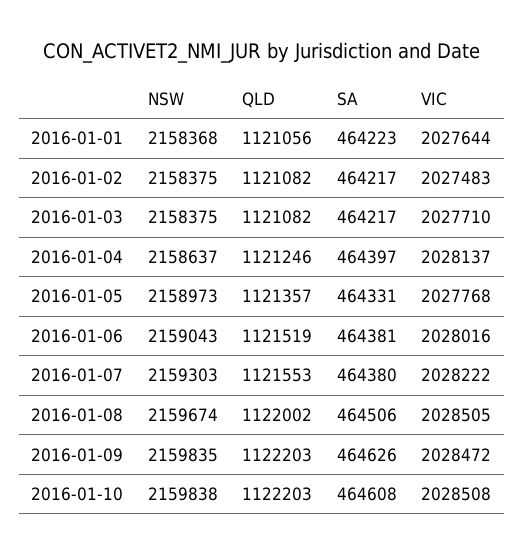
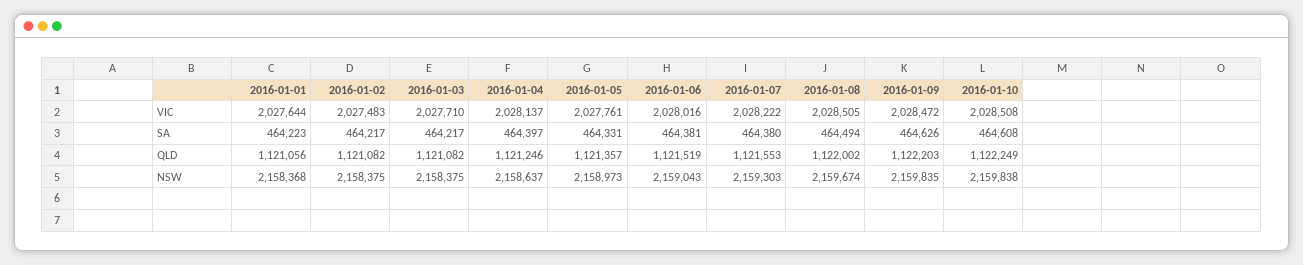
VIC, 2016-01-05: 2027768 -> 2027761
SA, 2016-01-08: 464506 -> 464494
QLD, 2016-01-10: 1122203 -> 1122249

